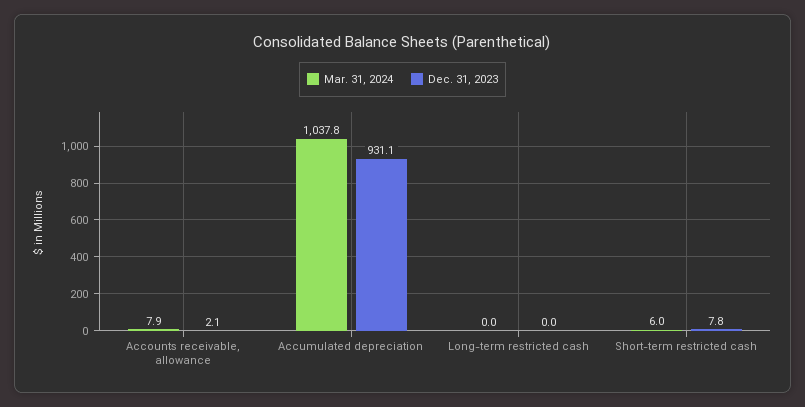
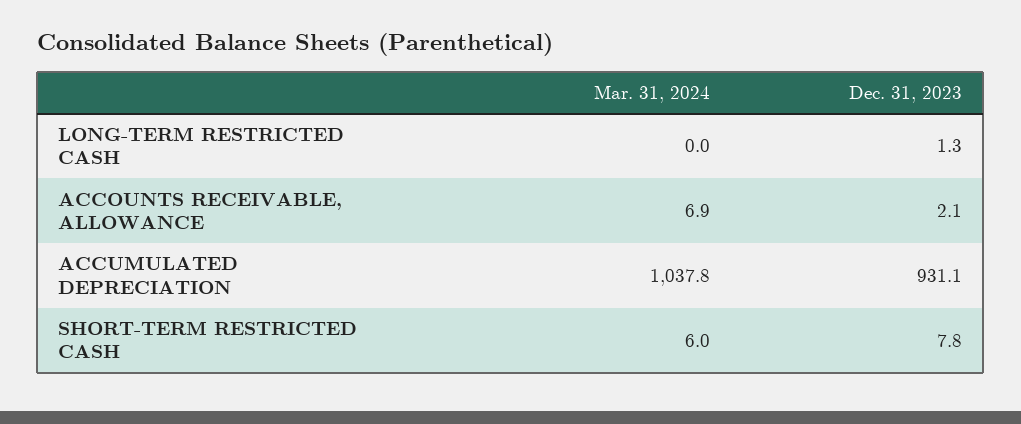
Mar. 31, 2024, Accounts receivable, allowance: 7.9 -> 6.9
Dec. 31, 2023, Long-term restricted cash: 0 -> 1.3

